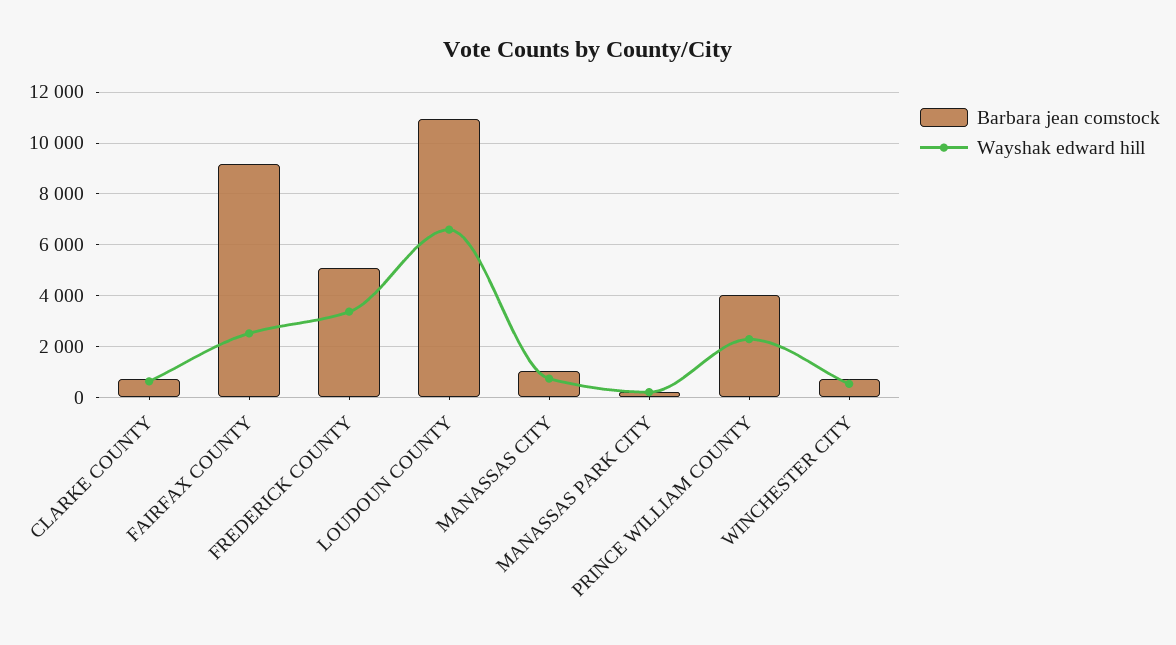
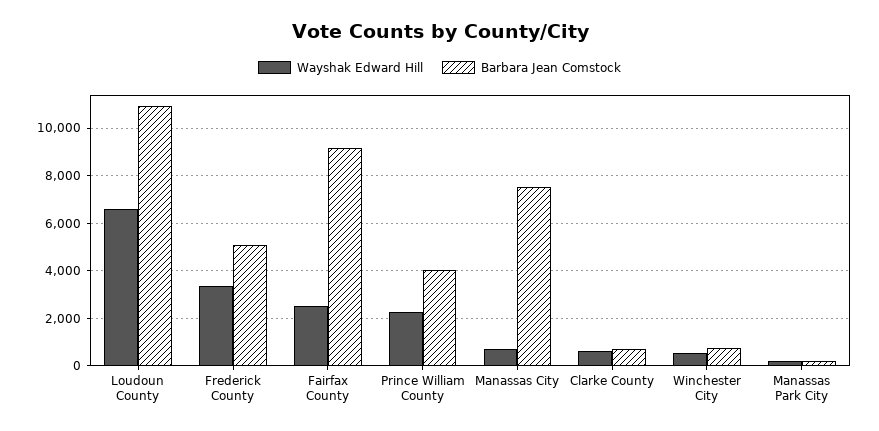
Barbara jean comstock, MANASSAS CITY: 1000 -> 7500

